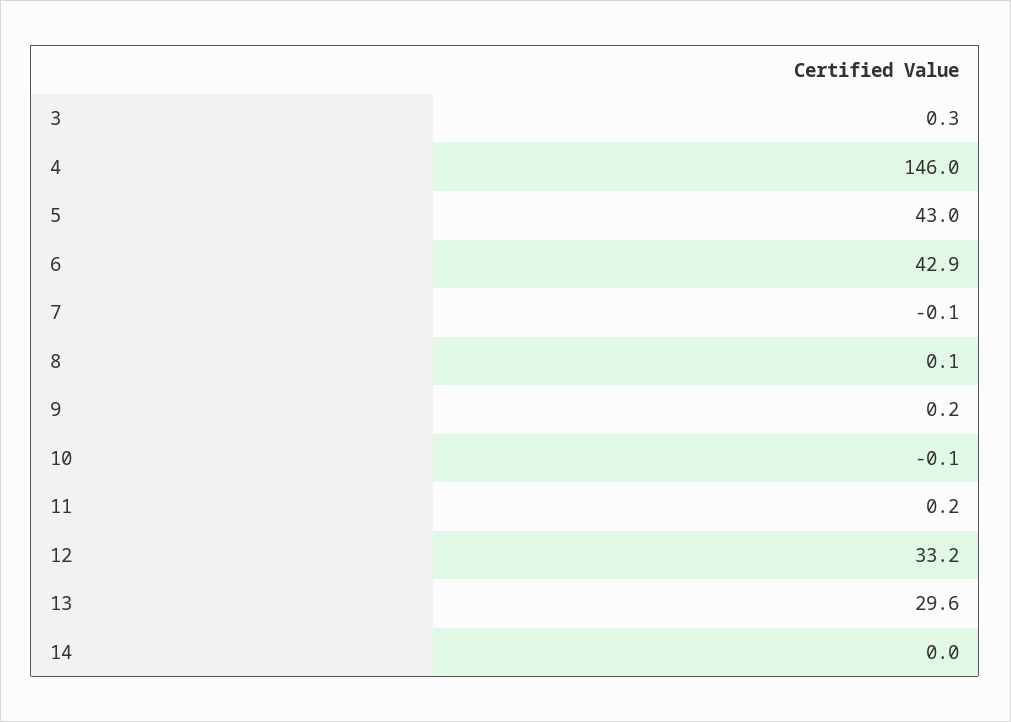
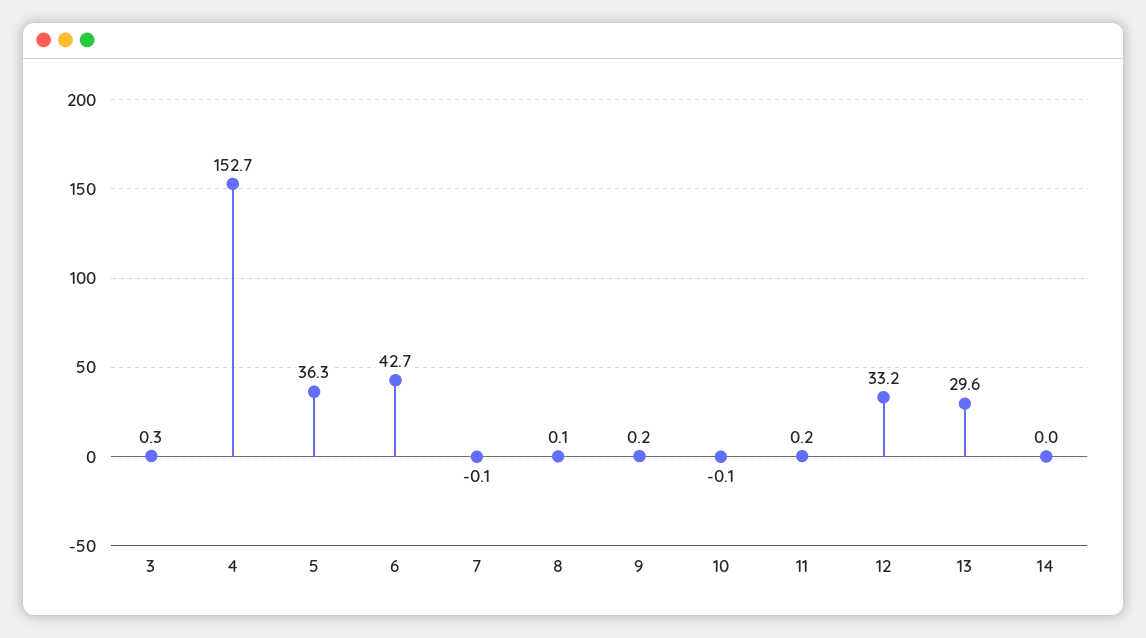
4: 146 -> 152.7
5: 43 -> 36.3
6: 42.9 -> 42.7

